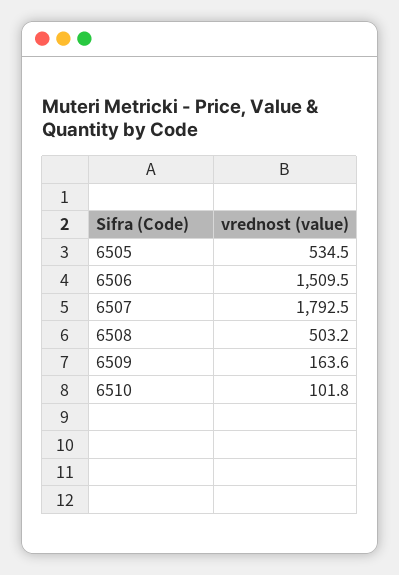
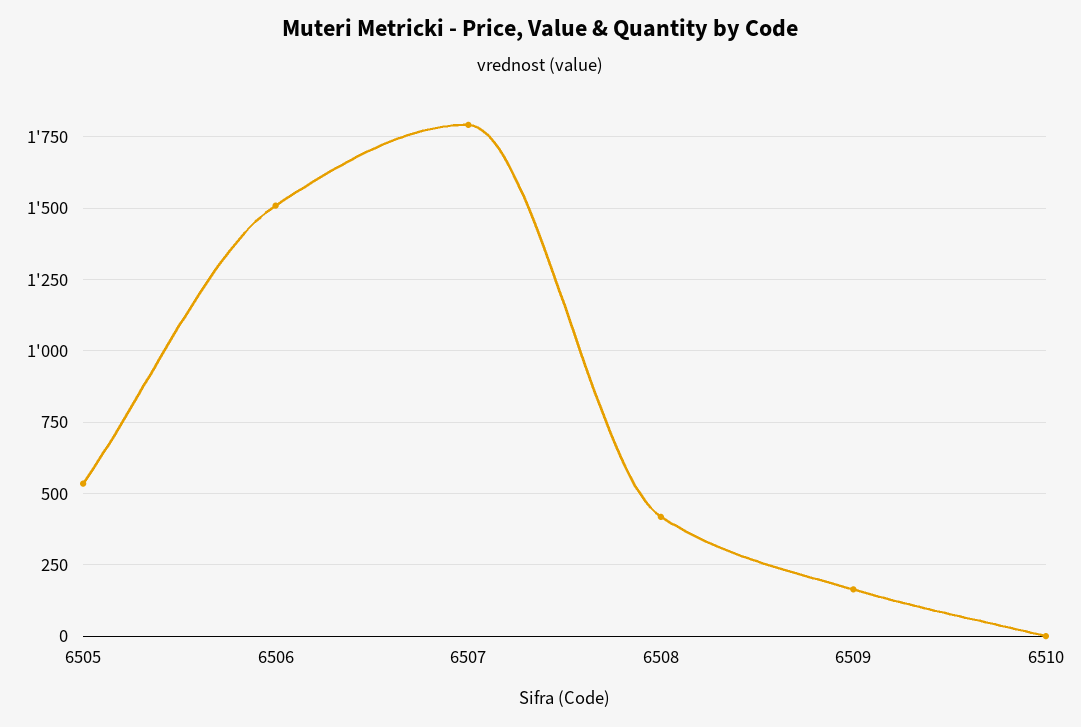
6508: 503.2 -> 425
6510: 101.8 -> 0

